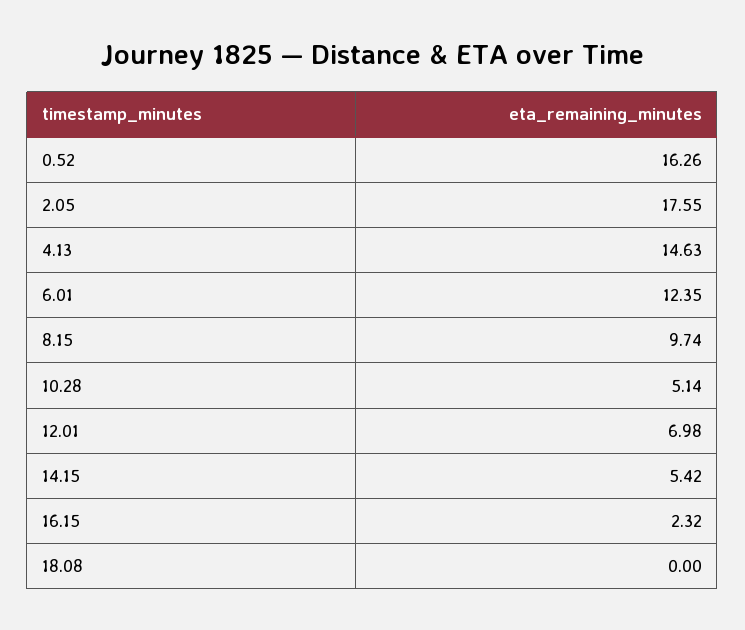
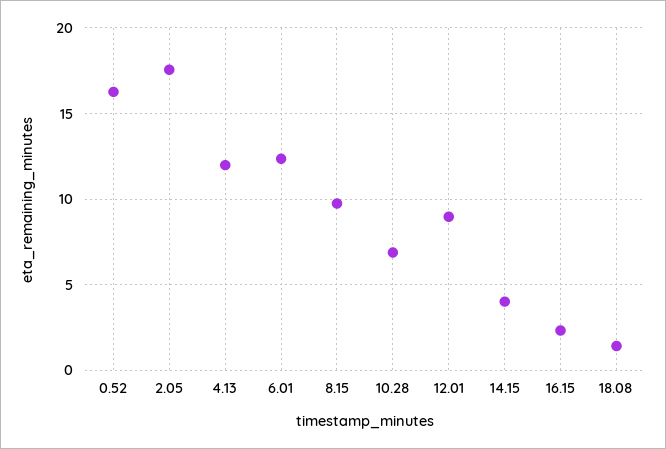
4.13: 14.63 -> 12
10.28: 5.14 -> 7
12.01: 6.98 -> 9
14.15: 5.42 -> 4
18.08: 0 -> 1.5

